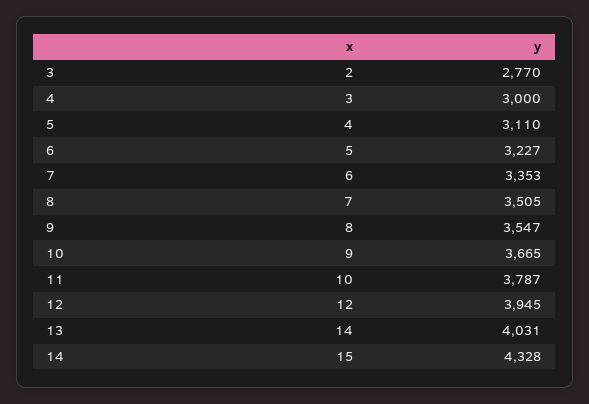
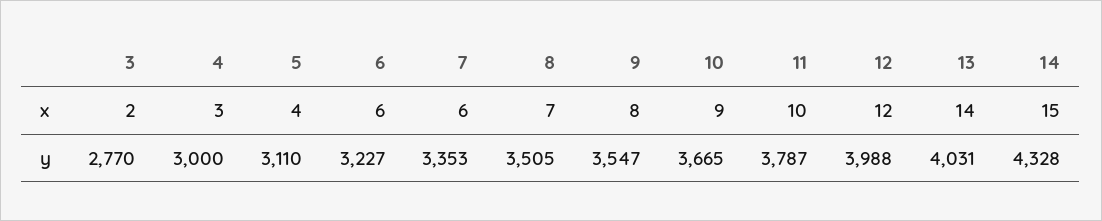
x, 6: 5 -> 6
y, 12: 3945 -> 3988

